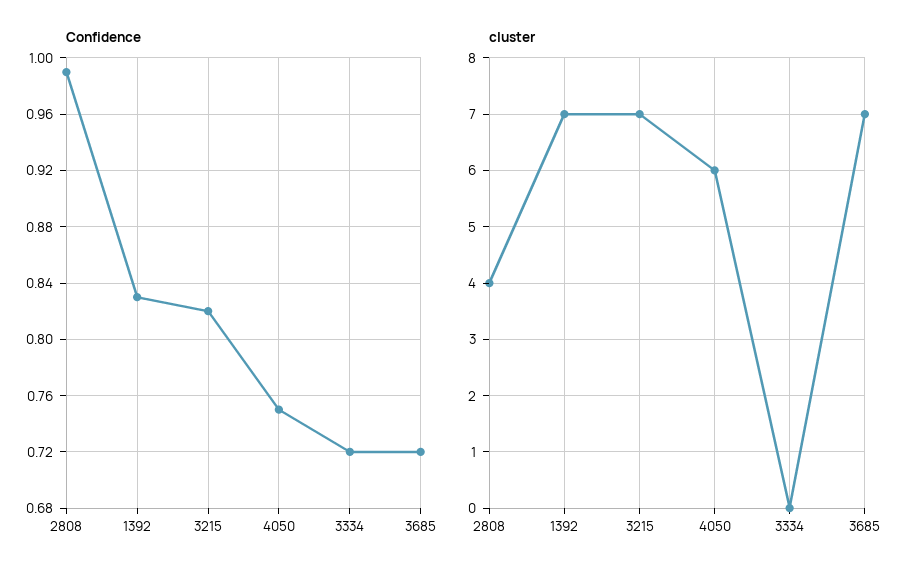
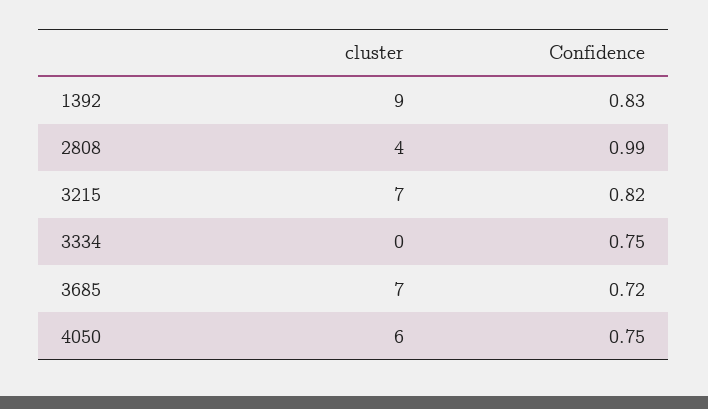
Confidence, 3334: 0.72 -> 0.75
cluster, 1392: 7 -> 9

